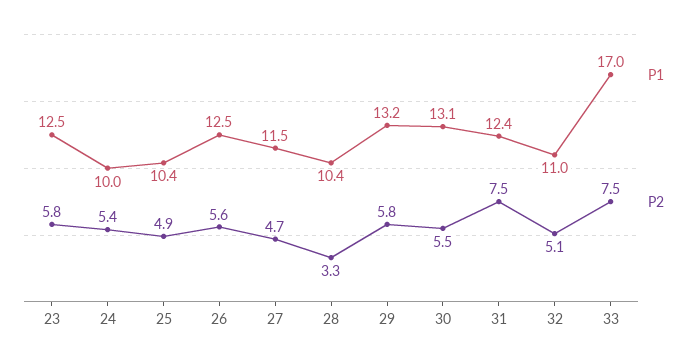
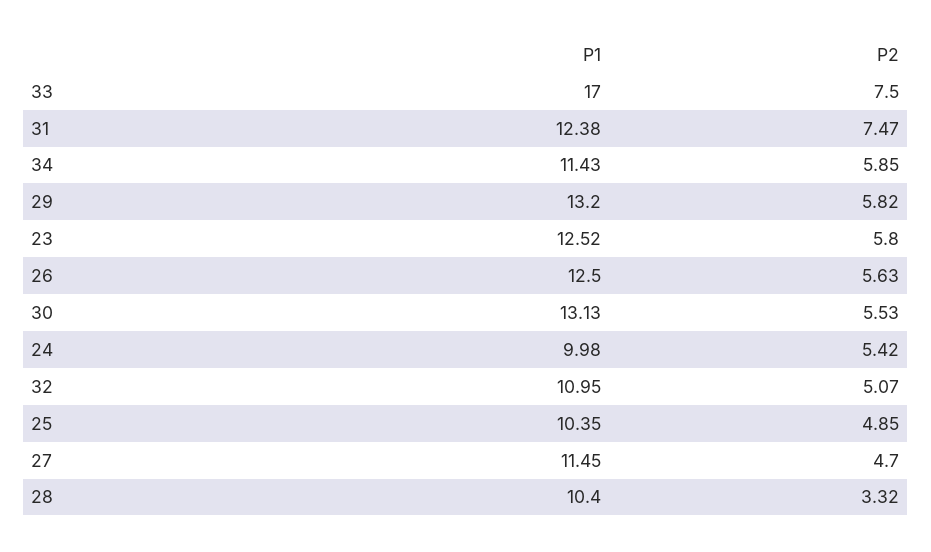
P1, 34: none -> 11.43
P2, 34: none -> 5.85

